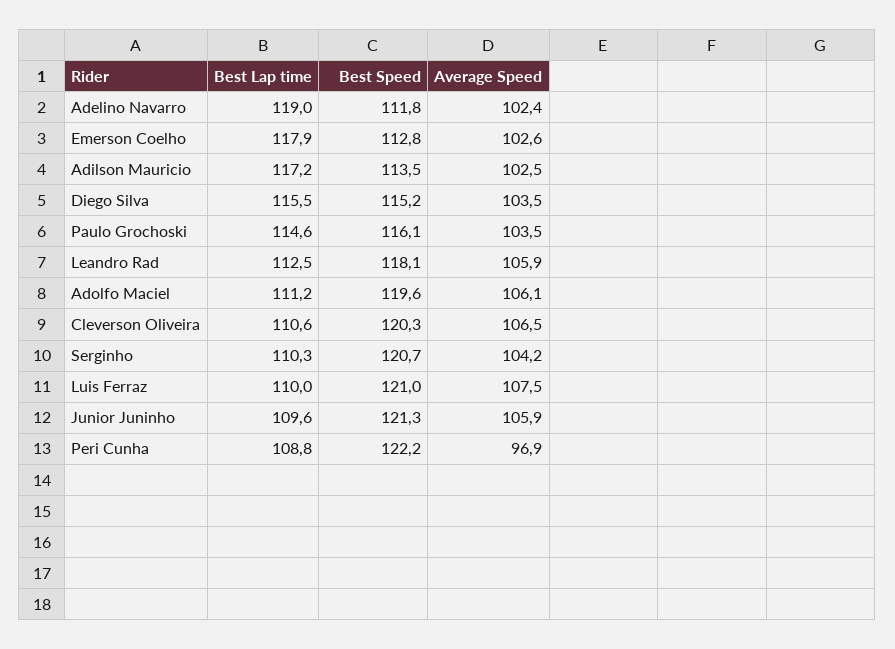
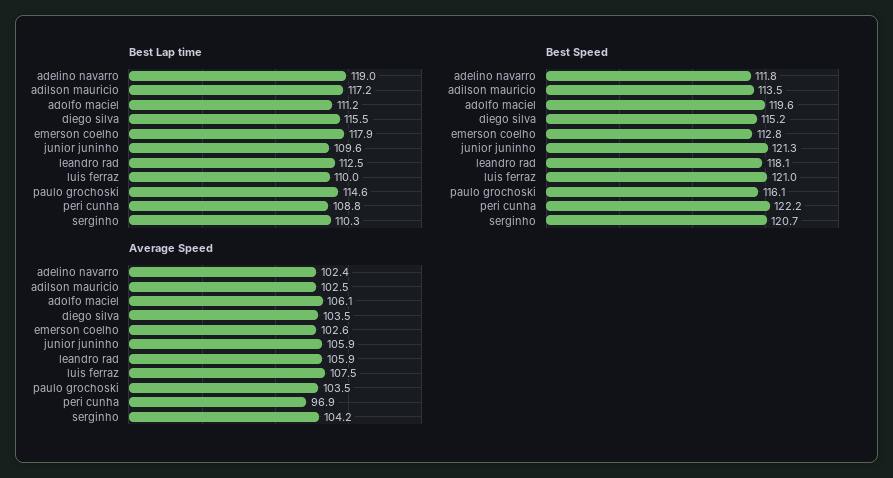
Best Lap time, Cleverson Oliveira: 110.6 -> none
Best Speed, Cleverson Oliveira: 120.3 -> none
Average Speed, Cleverson Oliveira: 106.5 -> none

